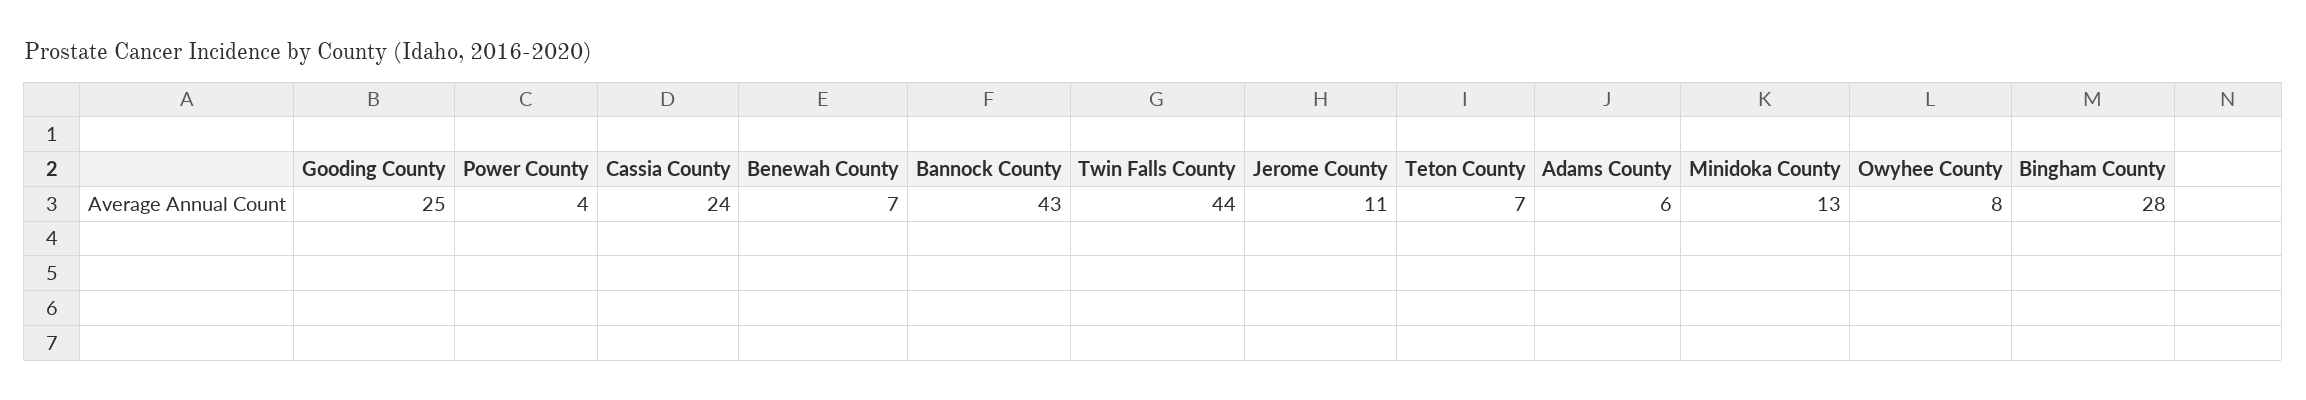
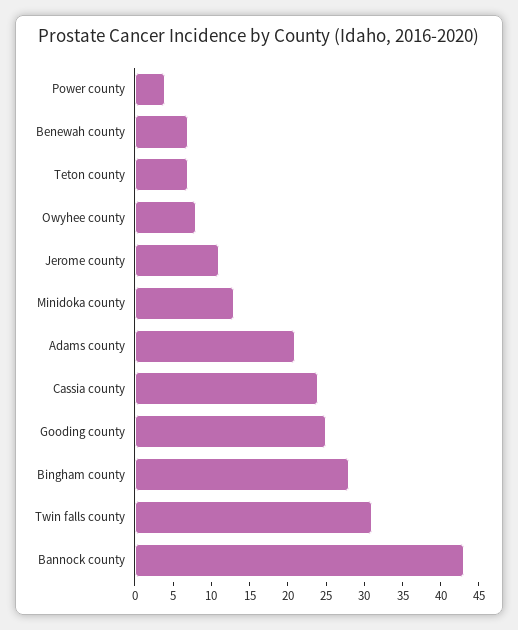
Twin Falls County: 44 -> 30
Adams County: 6 -> 20

